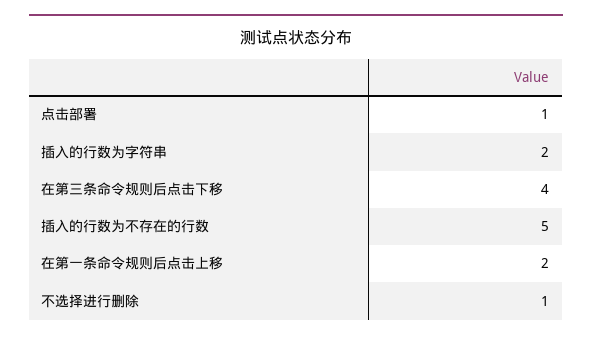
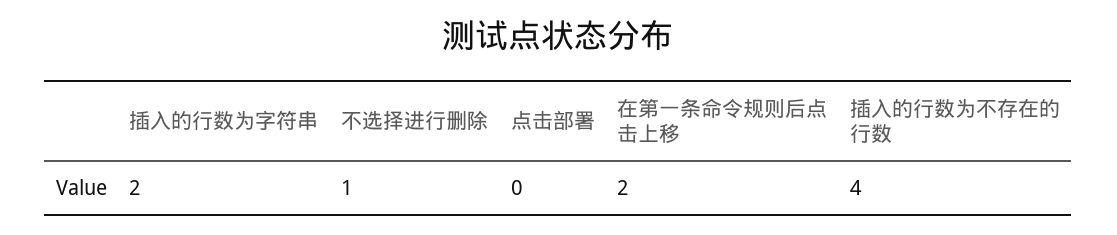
点击部署: 1 -> 0
在第三条命令规则后点击下移: 4 -> none
插入的行数为不存在的行数: 5 -> 4

